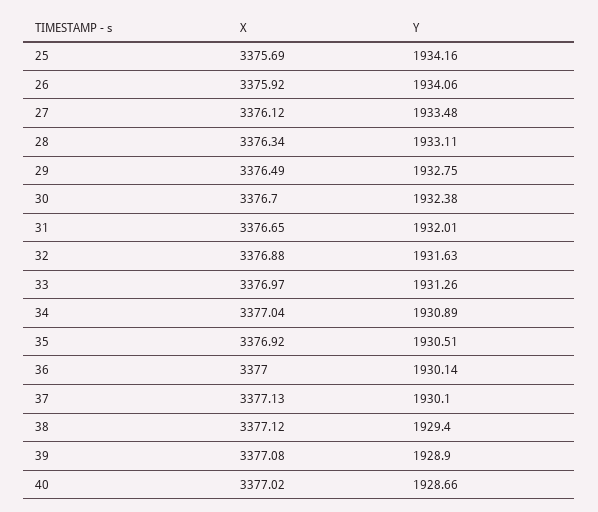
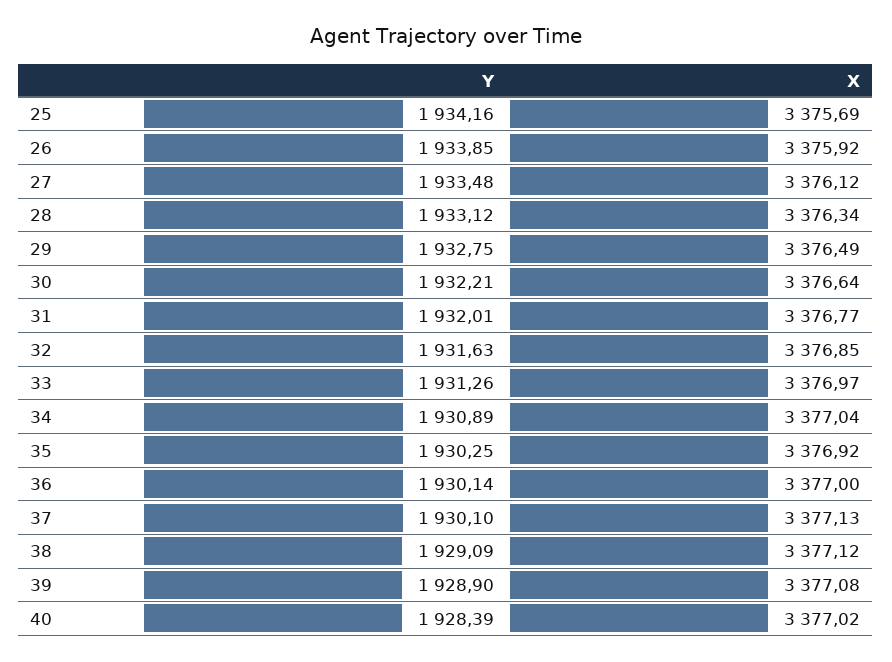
Y, 26: 1934.06 -> 1933.85
Y, 28: 1933.11 -> 1933.12
X, 30: 3376.7 -> 3376.64
Y, 30: 1932.38 -> 1932.21
X, 31: 3376.65 -> 3376.77
X, 32: 3376.88 -> 3376.85
Y, 35: 1930.51 -> 1930.25
Y, 38: 1929.4 -> 1929.09
Y, 40: 1928.66 -> 1928.39

